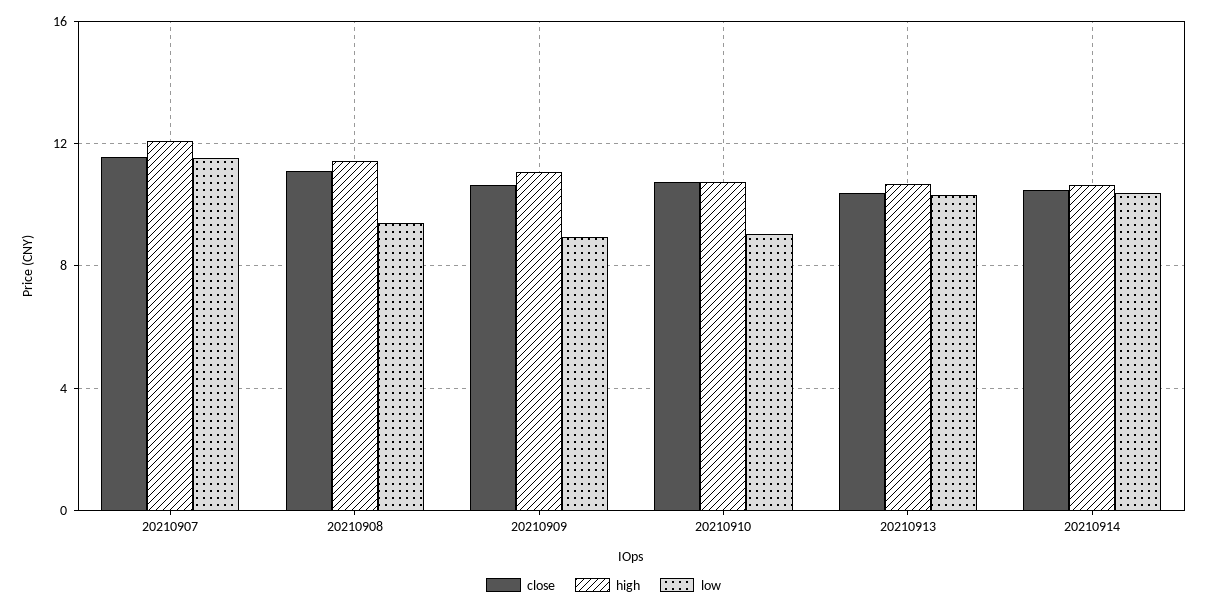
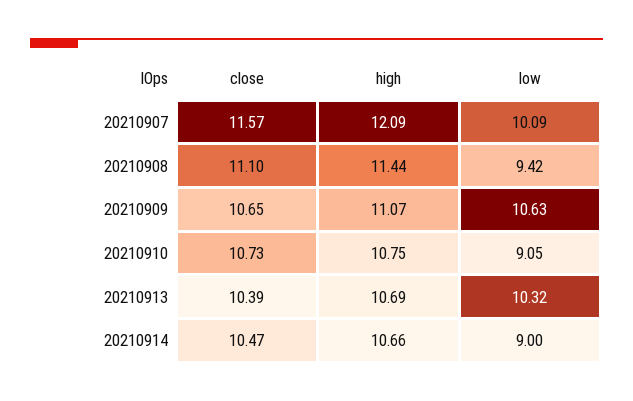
low, 20210907: 11.5 -> 10.09
low, 20210909: 9 -> 10.63
low, 20210914: 10.5 -> 9

